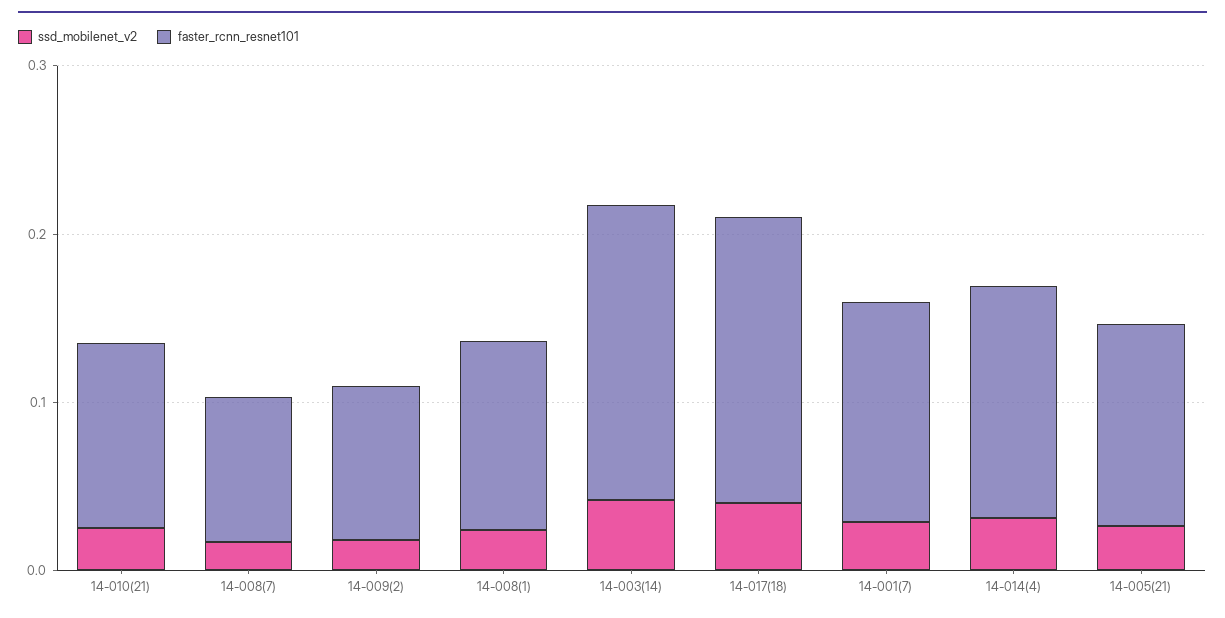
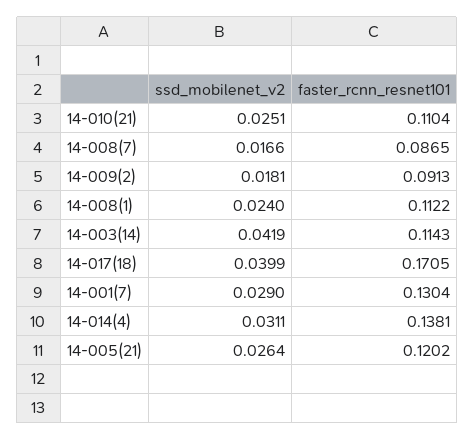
faster_rcnn_resnet101, 14-003(14): 0.18 -> 0.1143

